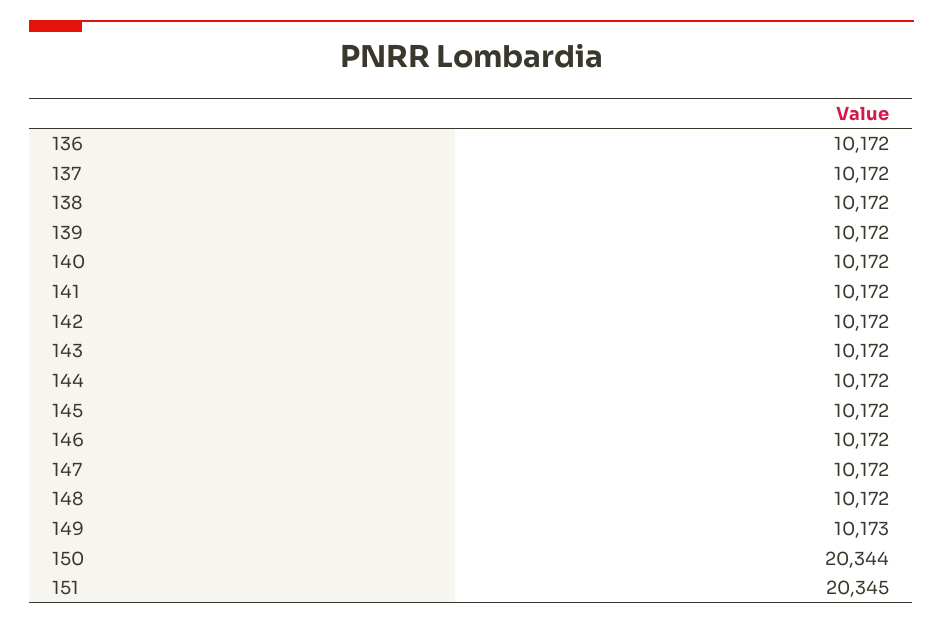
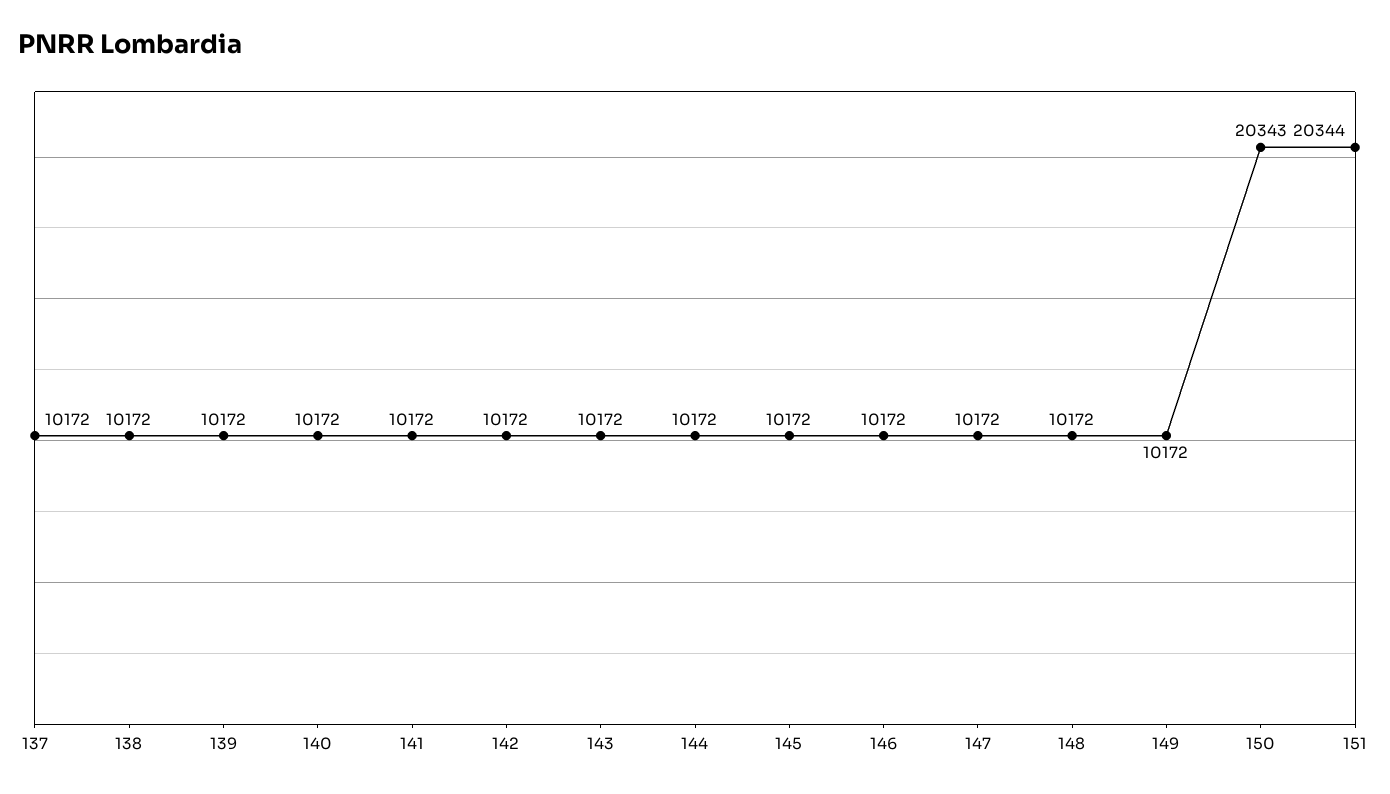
136: 10172 -> none
149: 10173 -> 10172
150: 20344 -> 20343
151: 20345 -> 20344

